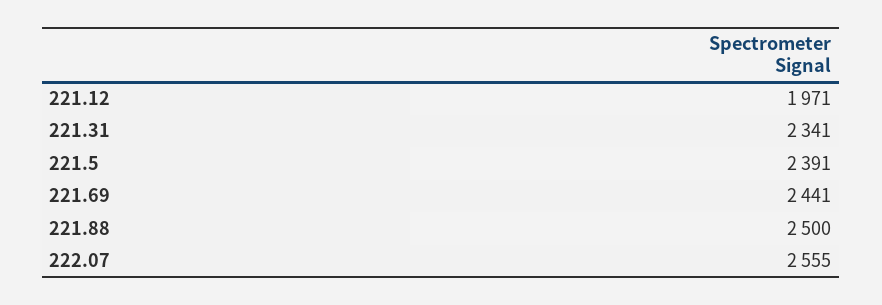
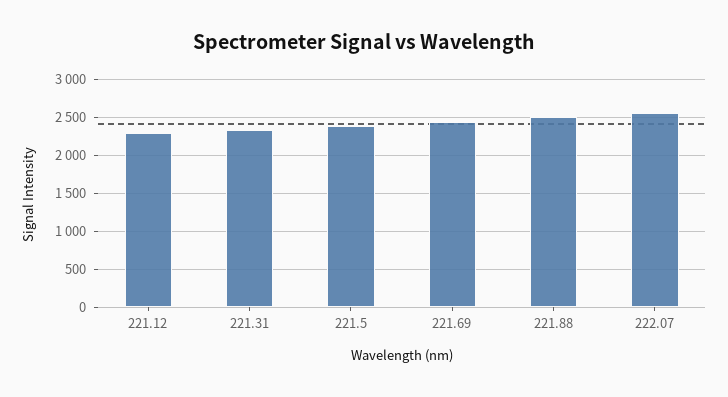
221.12: 1971 -> 2300

